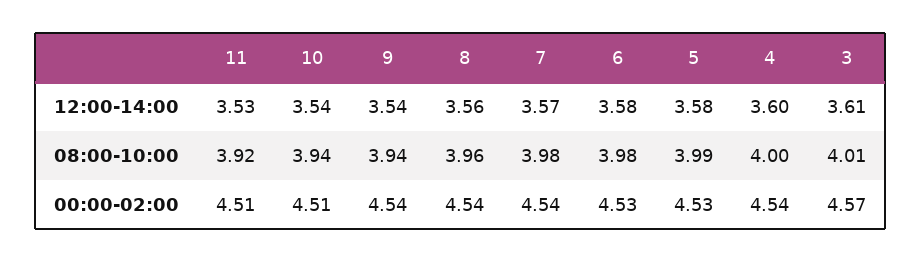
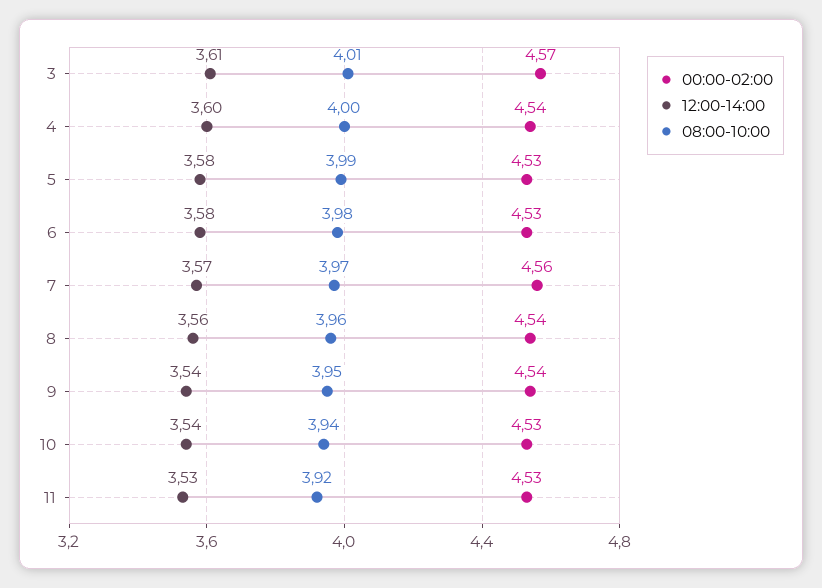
08:00-10:00, 9: 3.94 -> 3.95
08:00-10:00, 7: 3.98 -> 3.97
00:00-02:00, 11: 4.51 -> 4.53
00:00-02:00, 10: 4.51 -> 4.53
00:00-02:00, 7: 4.54 -> 4.56

